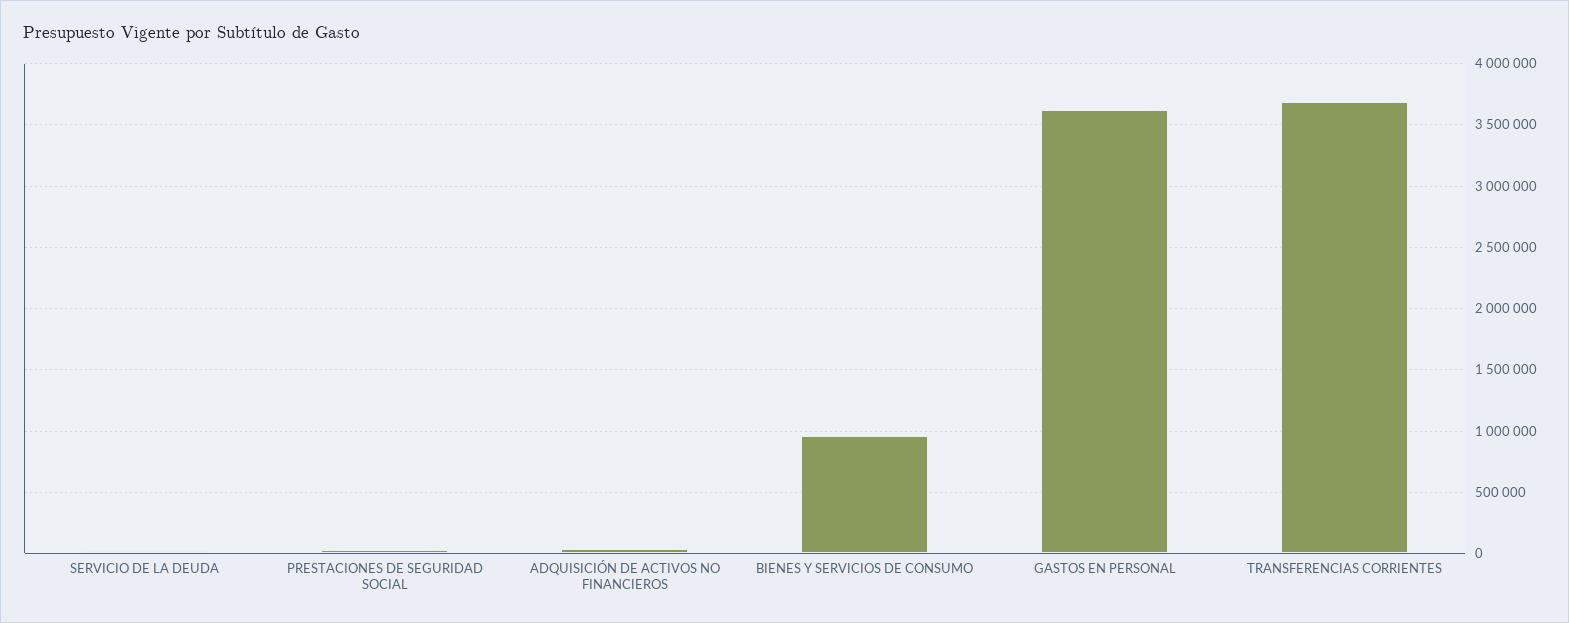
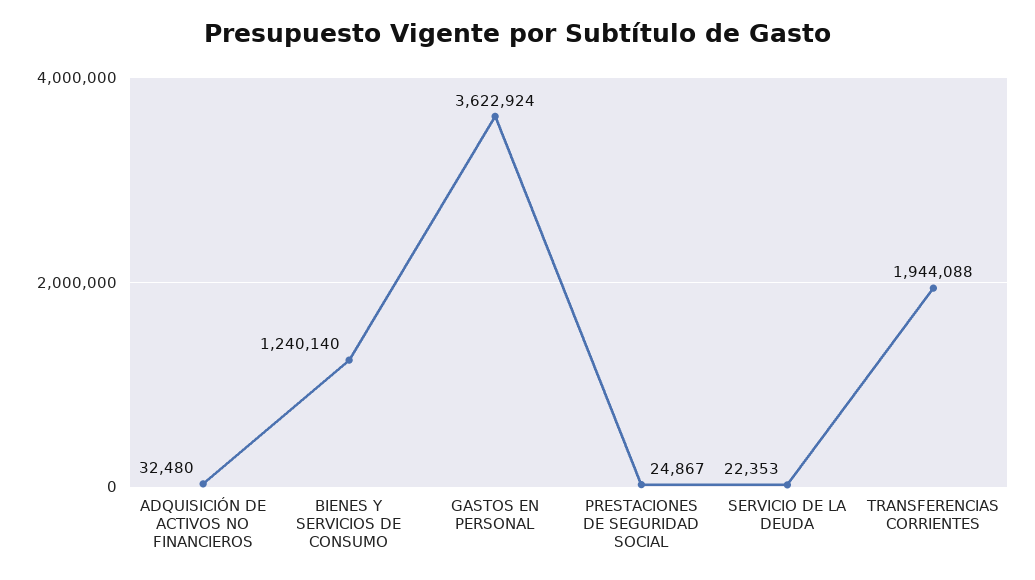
BIENES Y SERVICIOS DE CONSUMO: 950000 -> 1240140
TRANSFERENCIAS CORRIENTES: 3700000 -> 1944088

